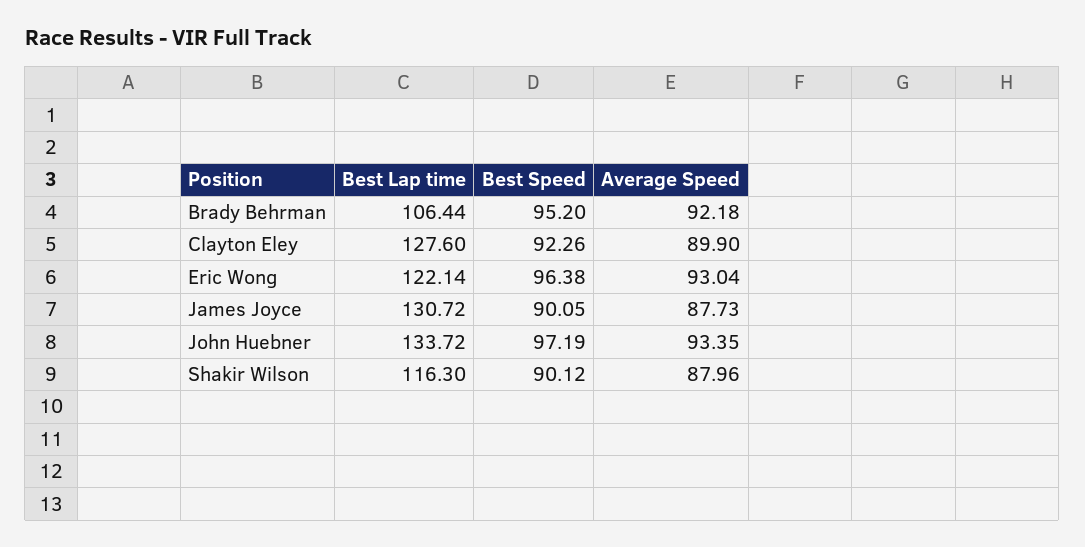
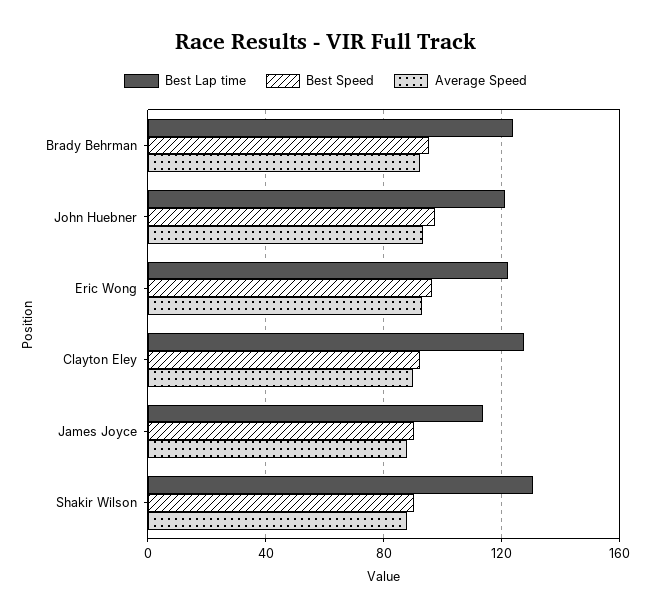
Best Lap time, Brady Behrman: 106.44 -> 125
Best Lap time, James Joyce: 130.72 -> 115
Best Lap time, John Huebner: 133.72 -> 120
Best Lap time, Shakir Wilson: 116.3 -> 130

